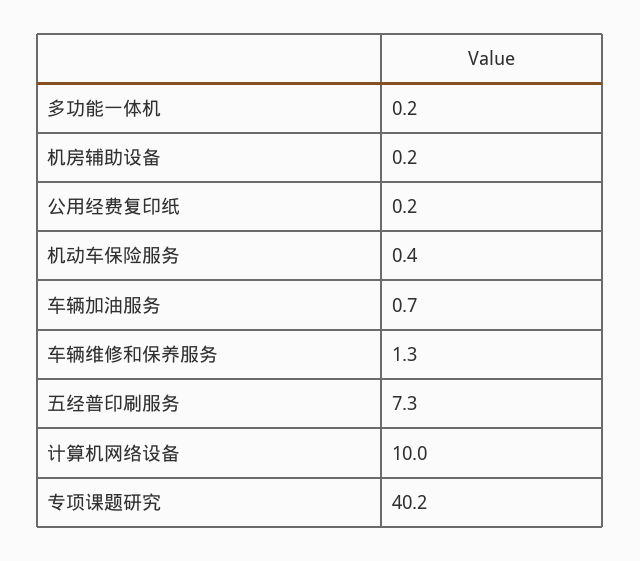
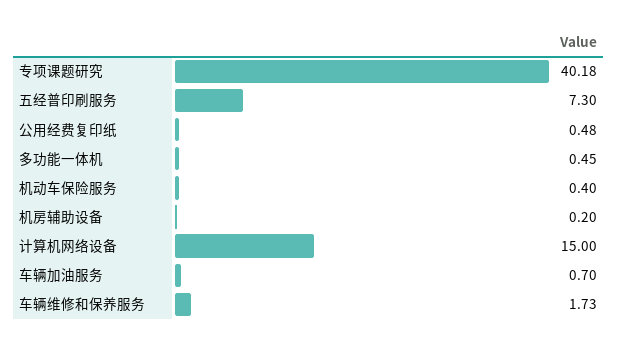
多功能一体机: 0.2 -> 0.45
公用经费复印纸: 0.2 -> 0.48
车辆维修和保养服务: 1.3 -> 1.73
计算机网络设备: 10 -> 15

